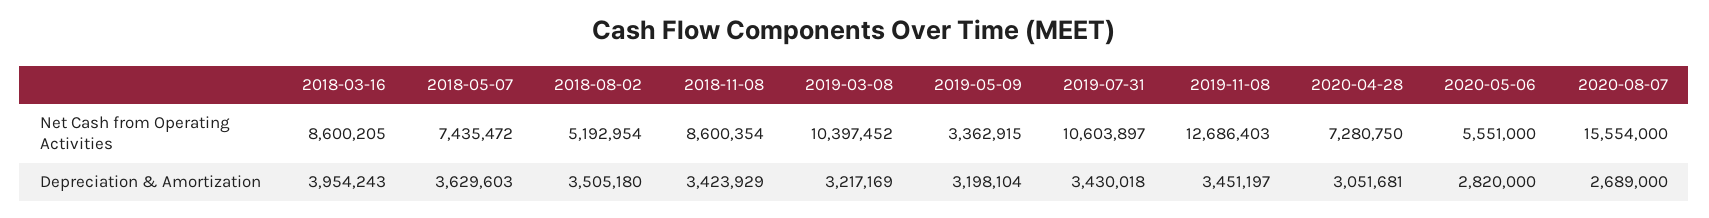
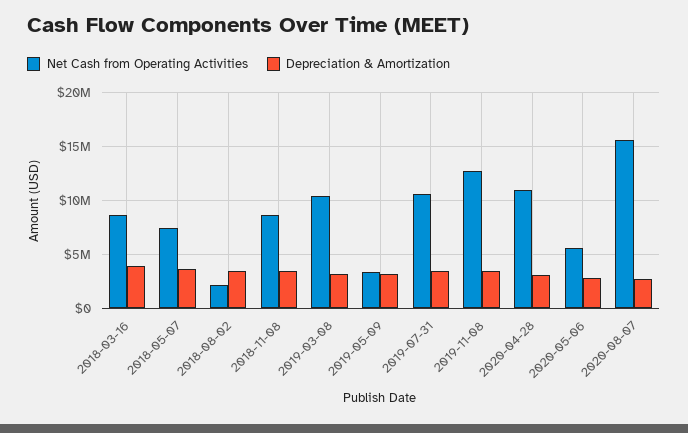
Net Cash from Operating Activities, 2018-08-02: 5192954 -> 2000000
Net Cash from Operating Activities, 2020-04-28: 7280750 -> 11000000

